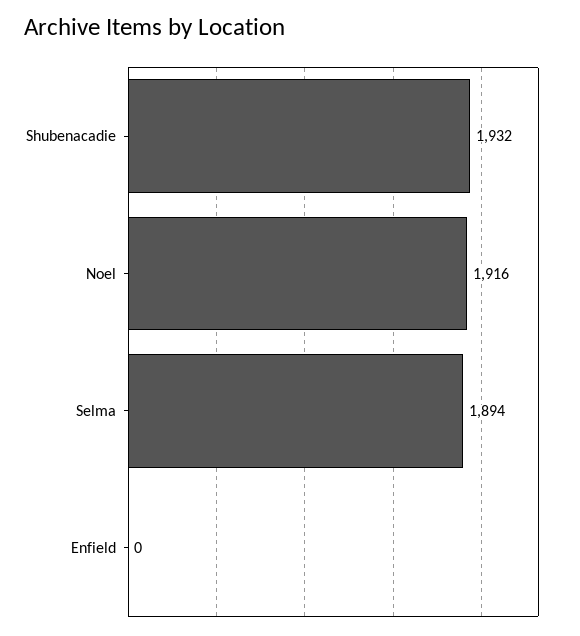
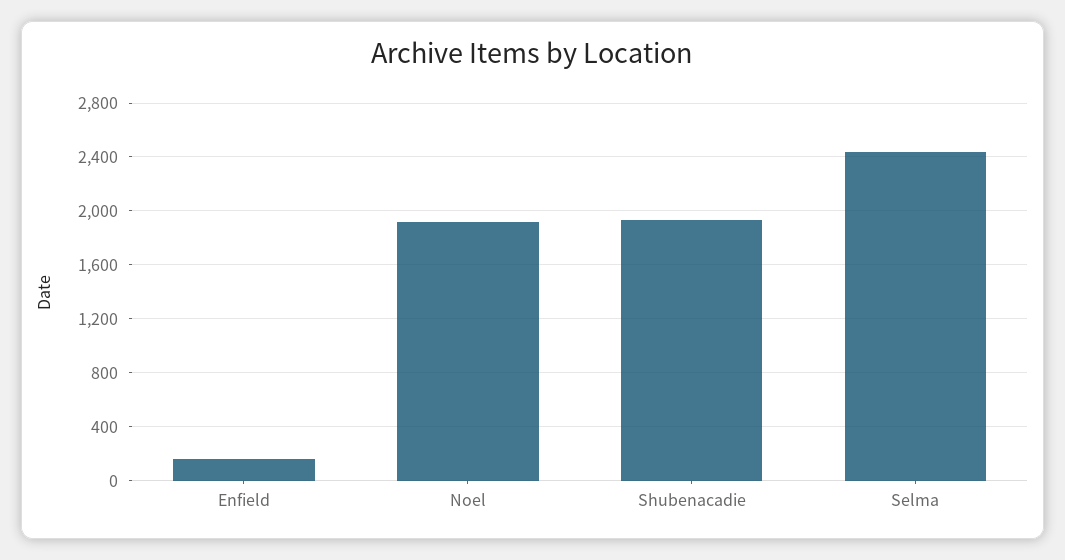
Selma: 1894 -> 2450
Enfield: 0 -> 150

